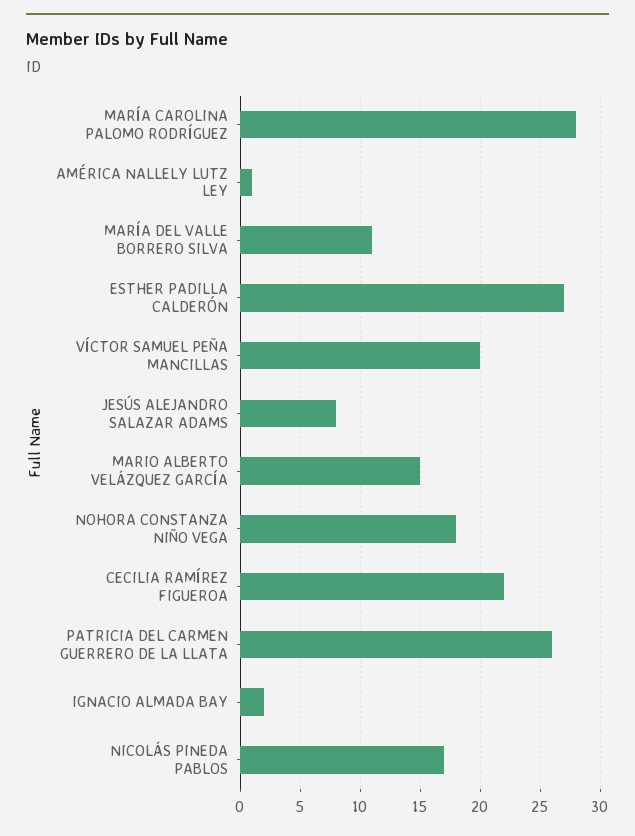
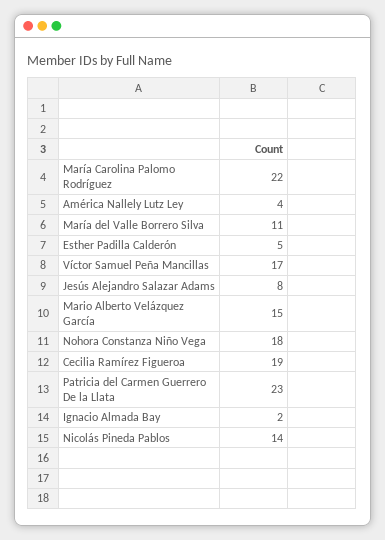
MARÍA CAROLINA PALOMO RODRÍGUEZ: 28 -> 22
AMÉRICA NALLELY LUTZ LEY: 1 -> 4
ESTHER PADILLA CALDERÓN: 27 -> 5
VÍCTOR SAMUEL PEÑA MANCILLAS: 20 -> 17
CECILIA RAMÍREZ FIGUEROA: 22 -> 19
PATRICIA DEL CARMEN GUERRERO DE LA LLATA: 26 -> 23
NICOLÁS PINEDA PABLOS: 17 -> 14

